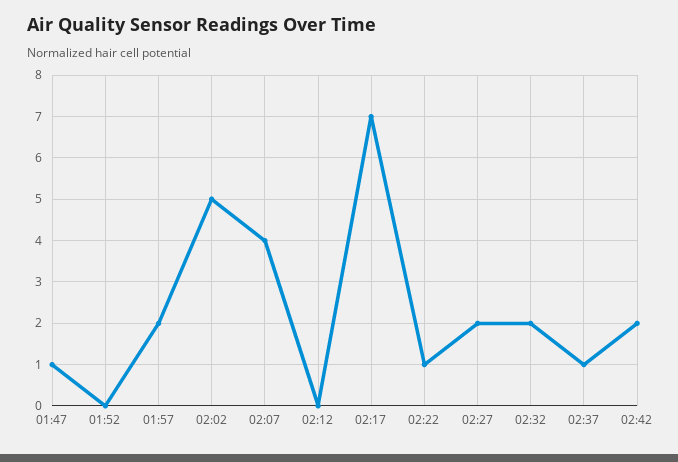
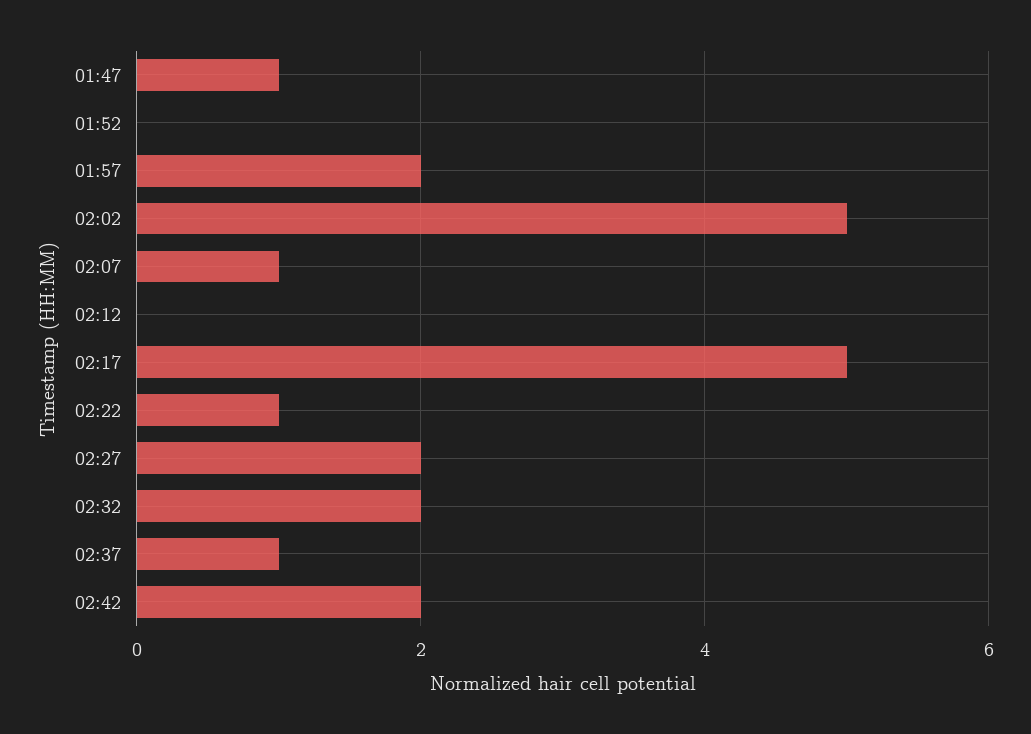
02:07: 4 -> 1
02:17: 7 -> 5

